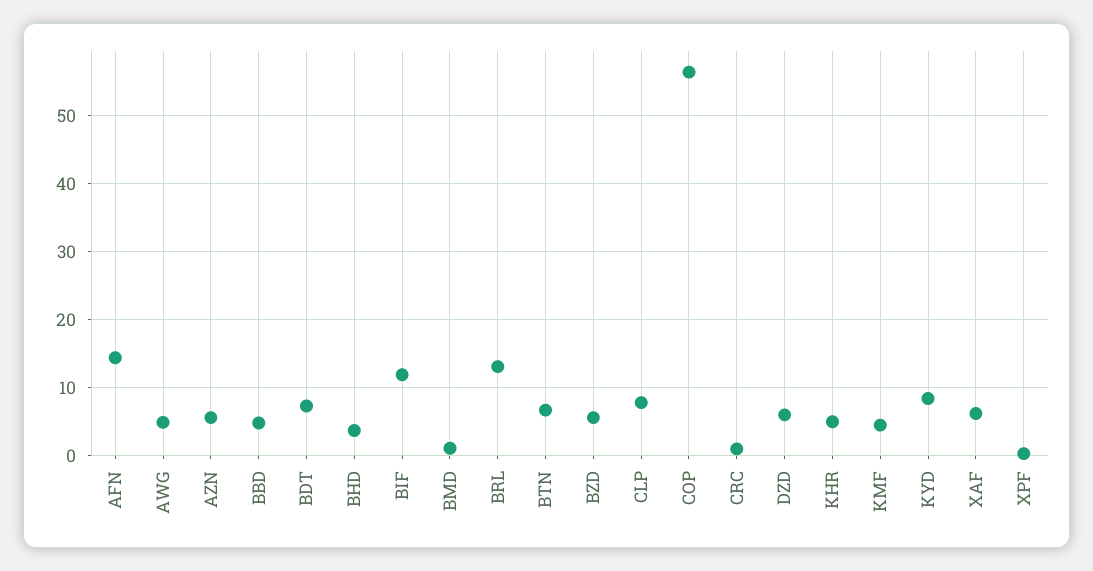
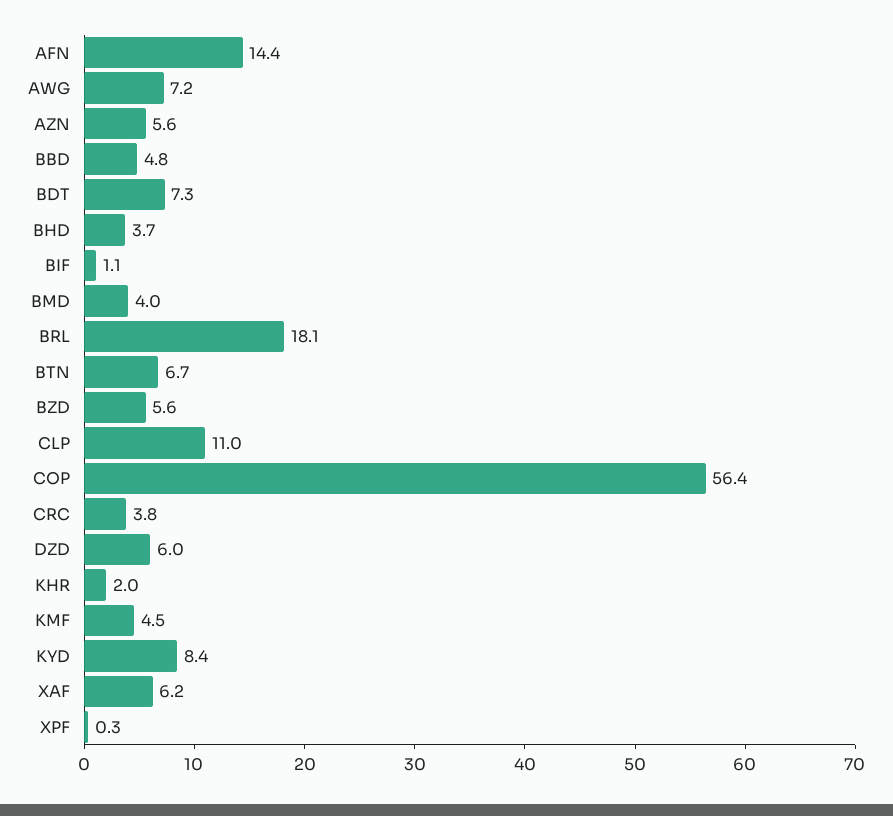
AWG: 5 -> 7.2
BIF: 12 -> 1.1
BMD: 1 -> 4
BRL: 13 -> 18.1
CLP: 8 -> 11
CRC: 1 -> 3.8
KHR: 5 -> 2

